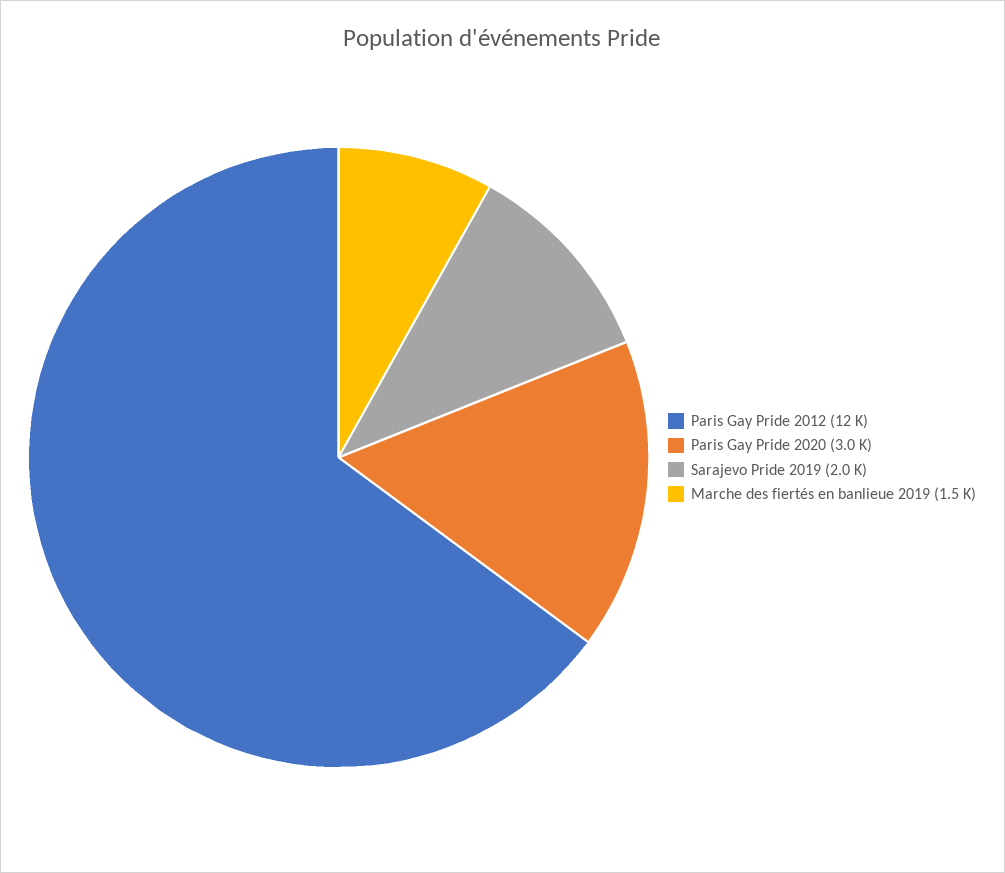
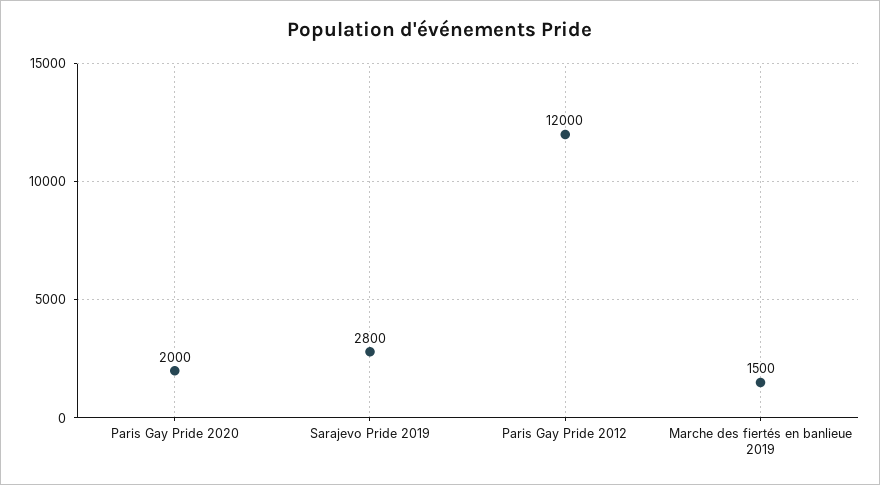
Paris Gay Pride 2020: 3000 -> 2000
Sarajevo Pride 2019: 2000 -> 2800

